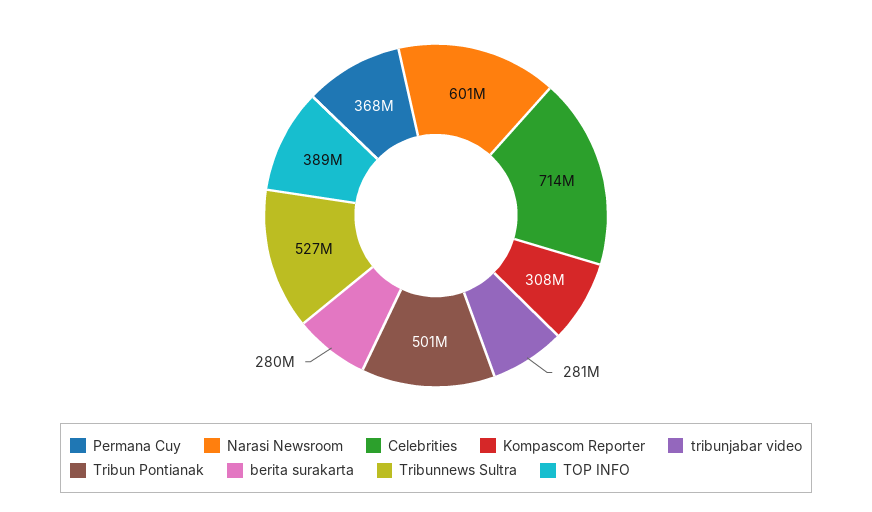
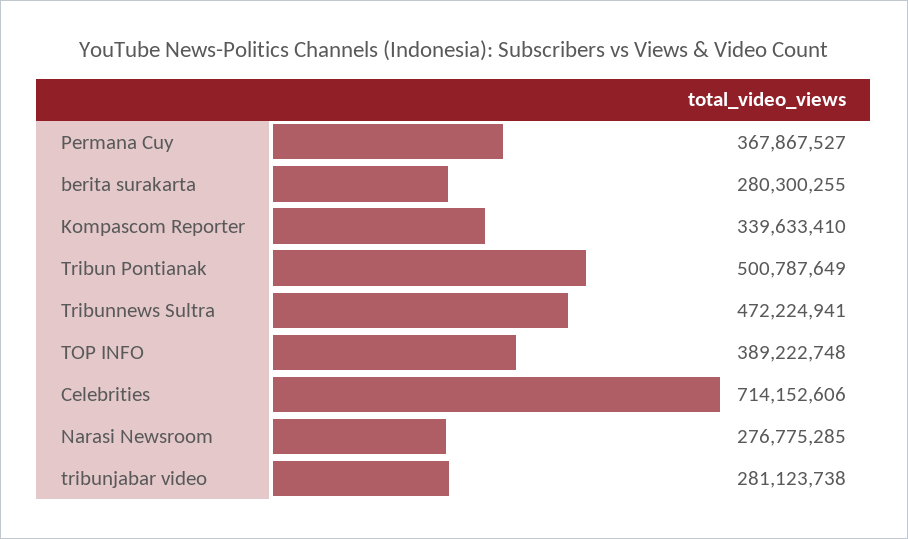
Narasi Newsroom: 601000000 -> 276775285
Kompascom Reporter: 308000000 -> 339633410
Tribunnews Sultra: 527000000 -> 472224941

